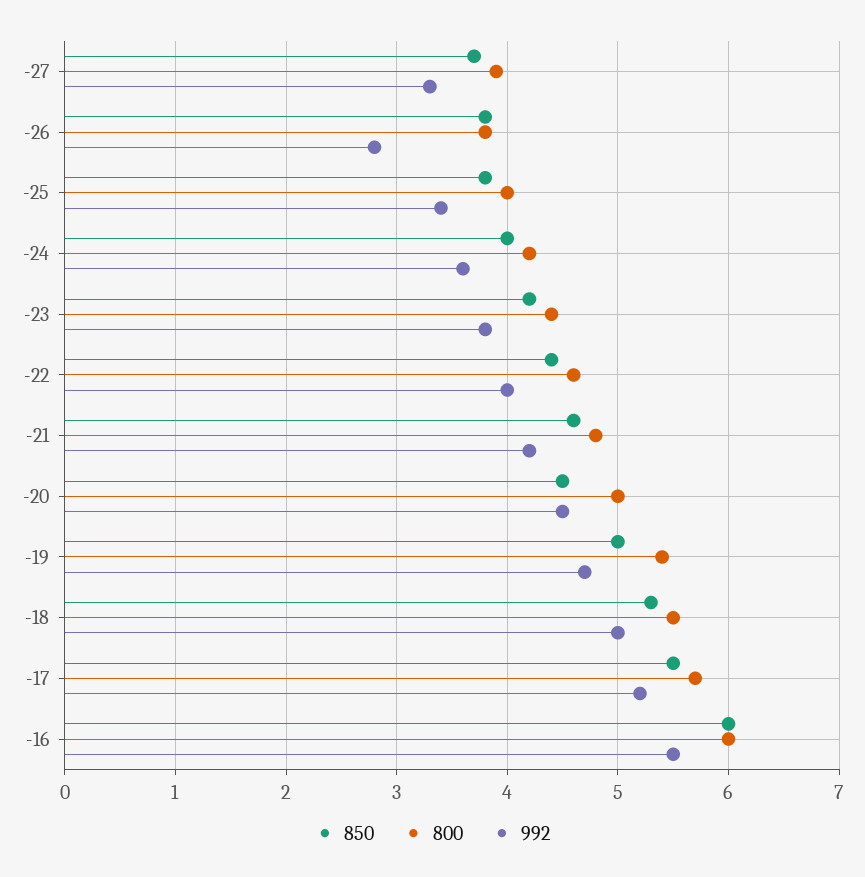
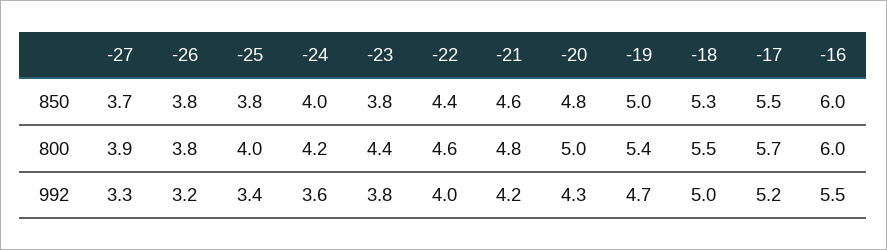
992, -26: 2.8 -> 3.2
850, -23: 4.2 -> 3.8
850, -20: 4.5 -> 4.8
992, -20: 4.5 -> 4.3

